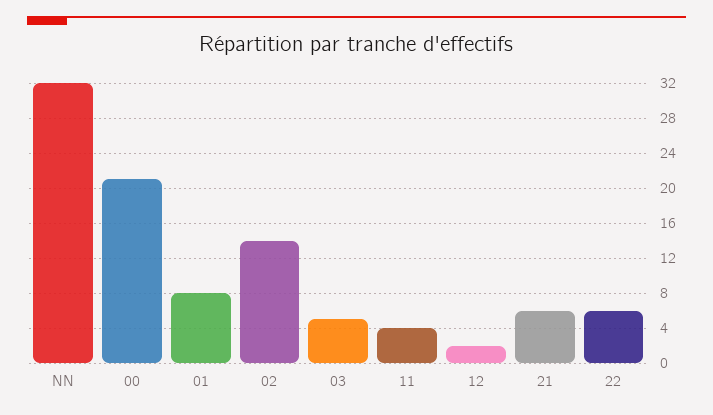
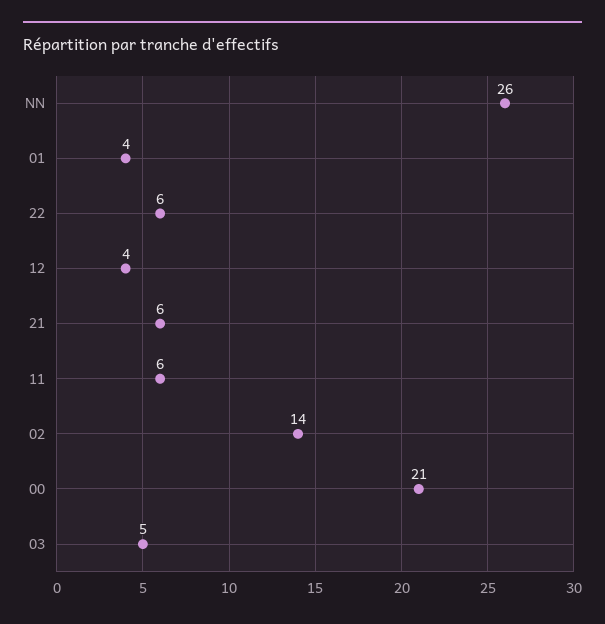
NN: 32 -> 26
01: 8 -> 4
11: 4 -> 6
12: 2 -> 4

